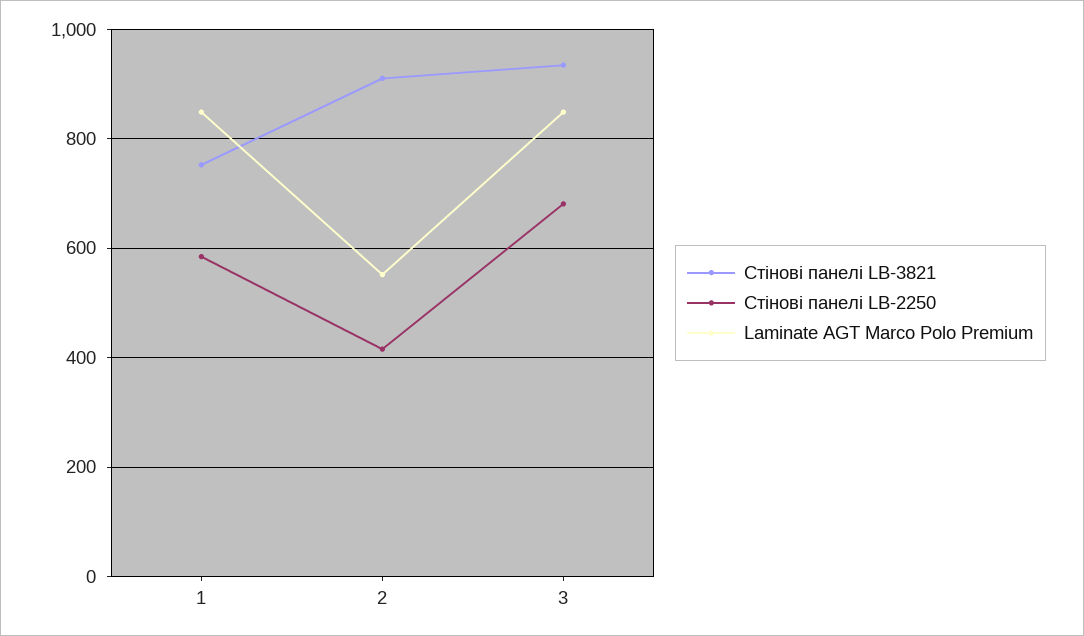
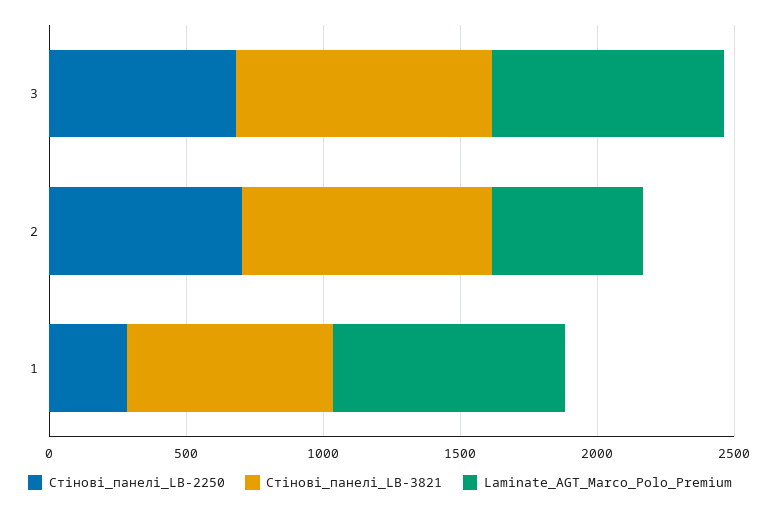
Стінові панелі LB-2250, 1: 580 -> 300
Стінові панелі LB-2250, 2: 420 -> 700

